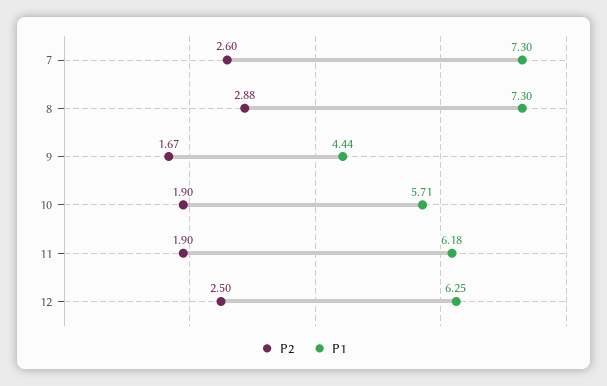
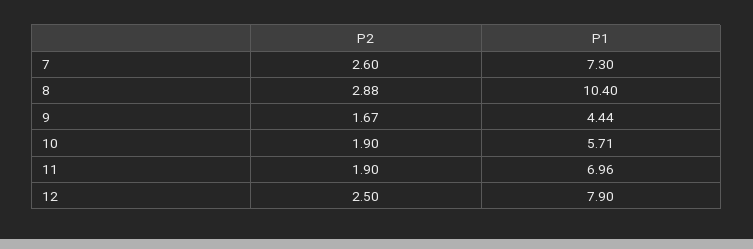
P1, 8: 7.3 -> 10.4
P1, 11: 6.18 -> 6.96
P1, 12: 6.25 -> 7.9

